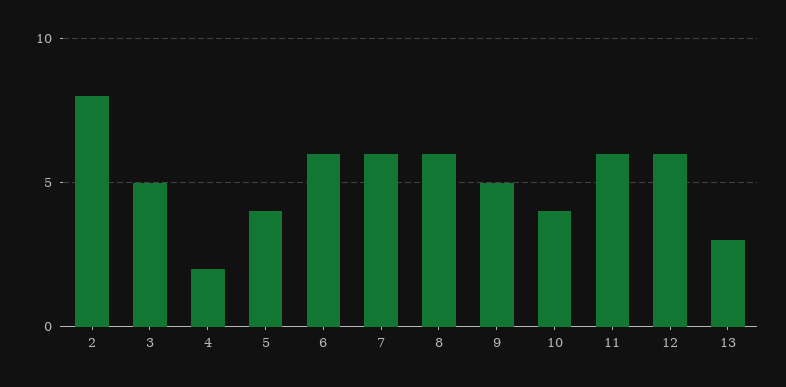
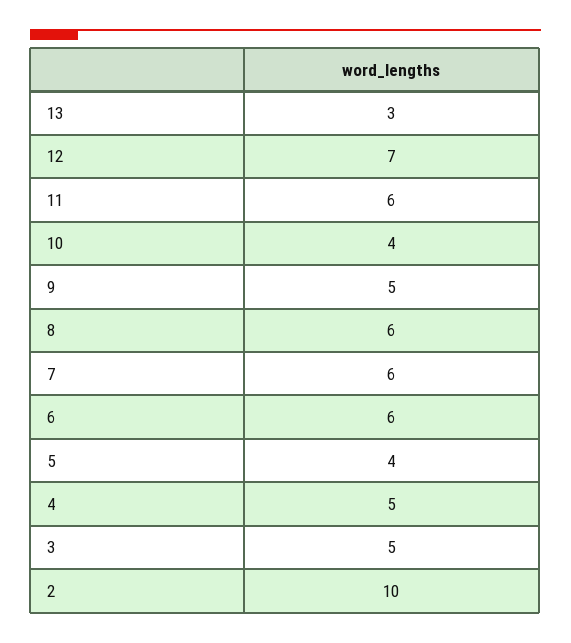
2: 8 -> 10
4: 2 -> 5
12: 6 -> 7

